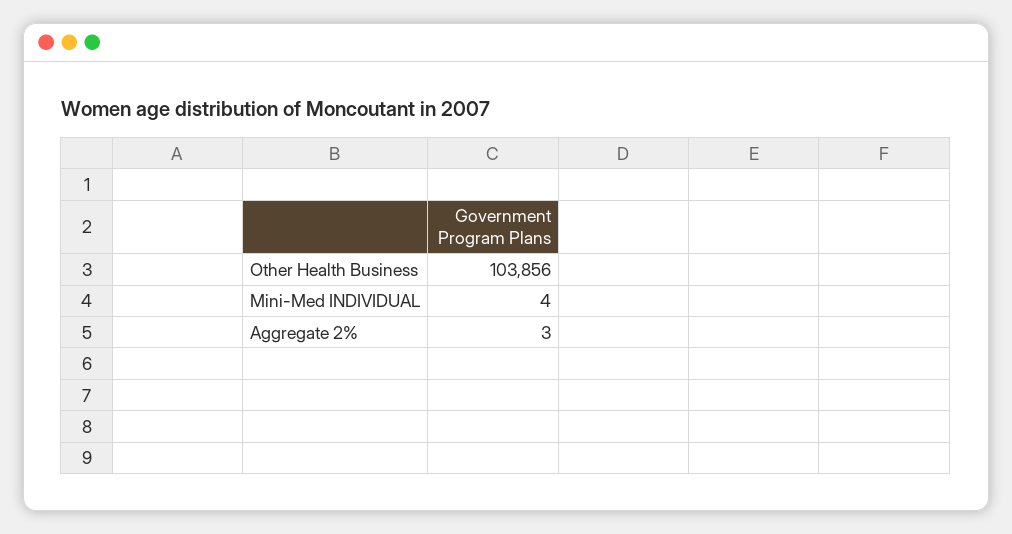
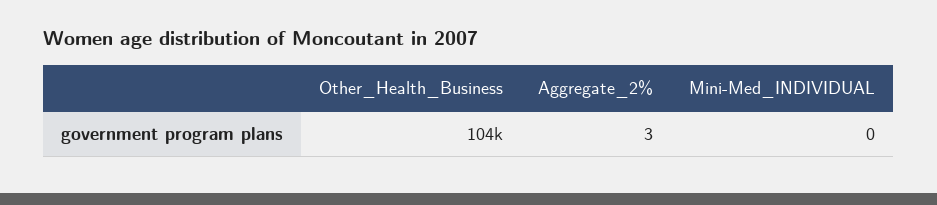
Mini-Med INDIVIDUAL: 4 -> 0

